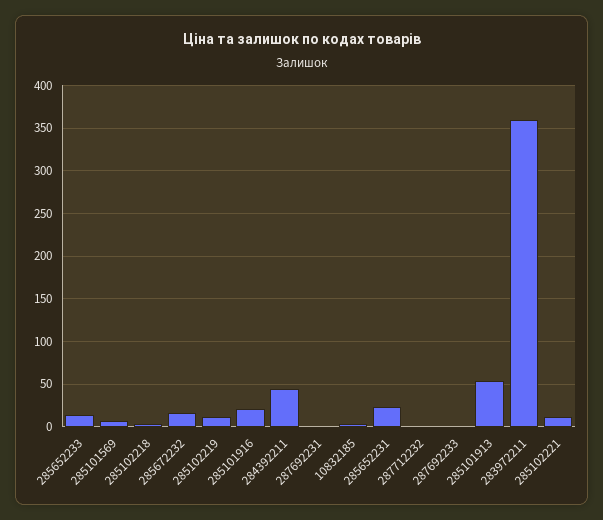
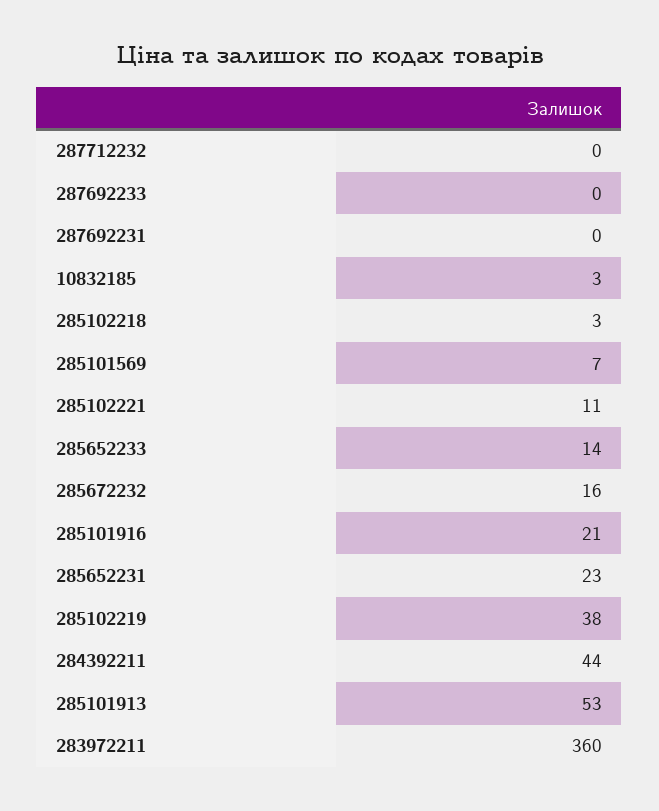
285102219: 10 -> 38

